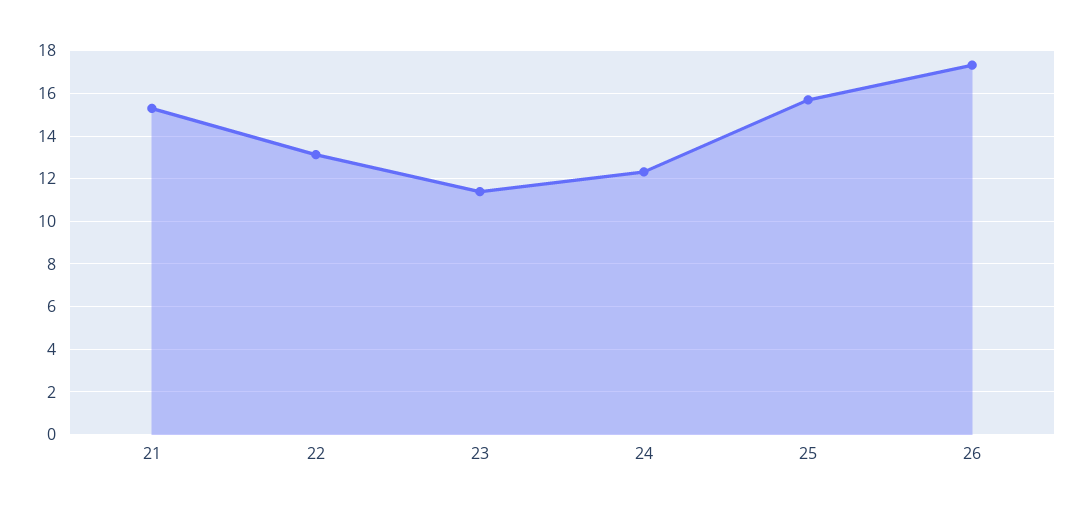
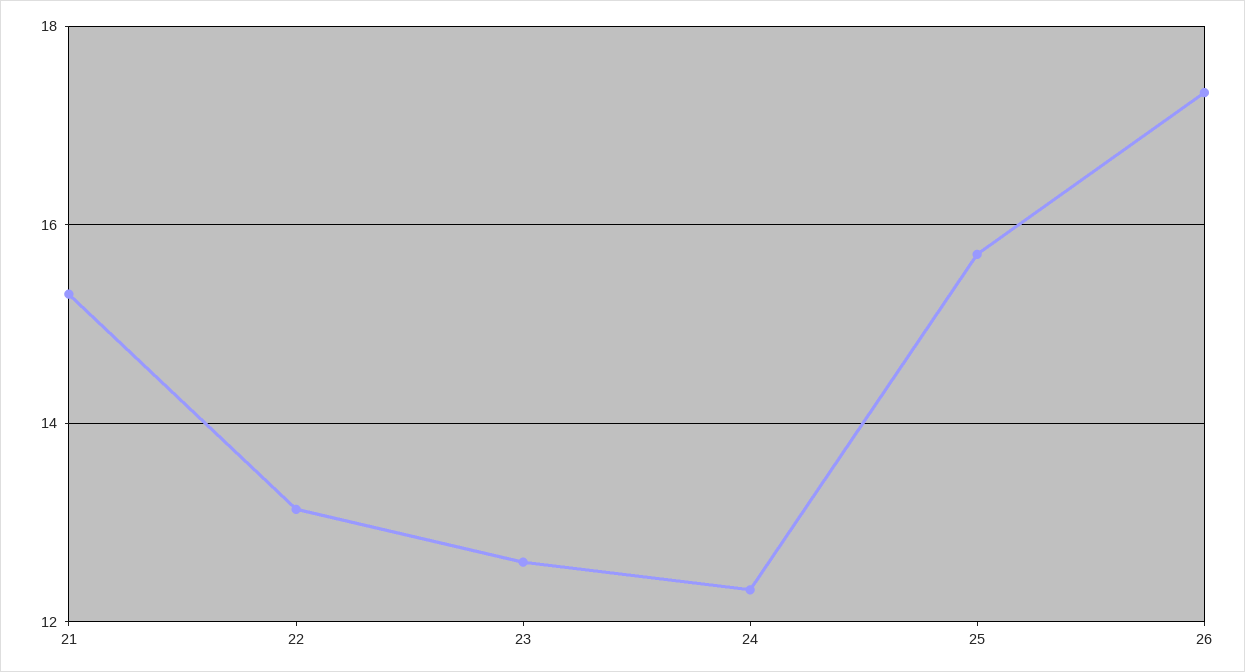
23: 11.5 -> 12.6

